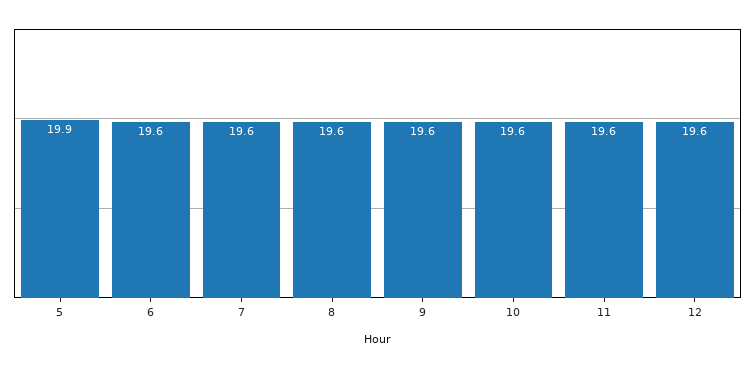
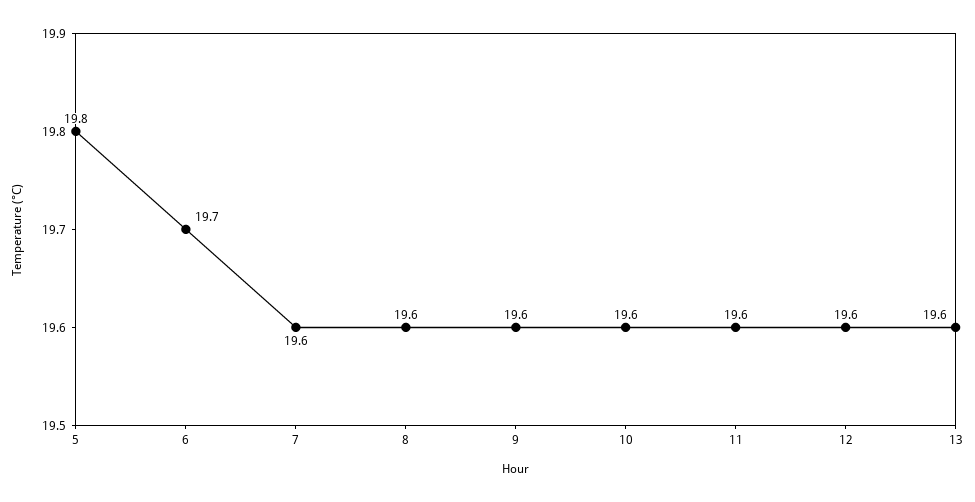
5: 19.9 -> 19.8
6: 19.6 -> 19.7
13: none -> 19.6

